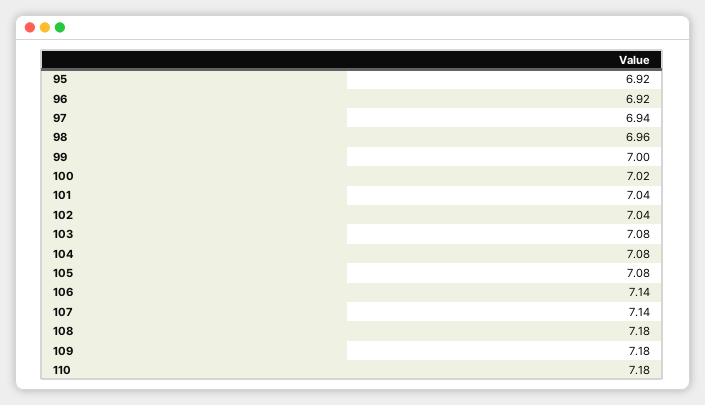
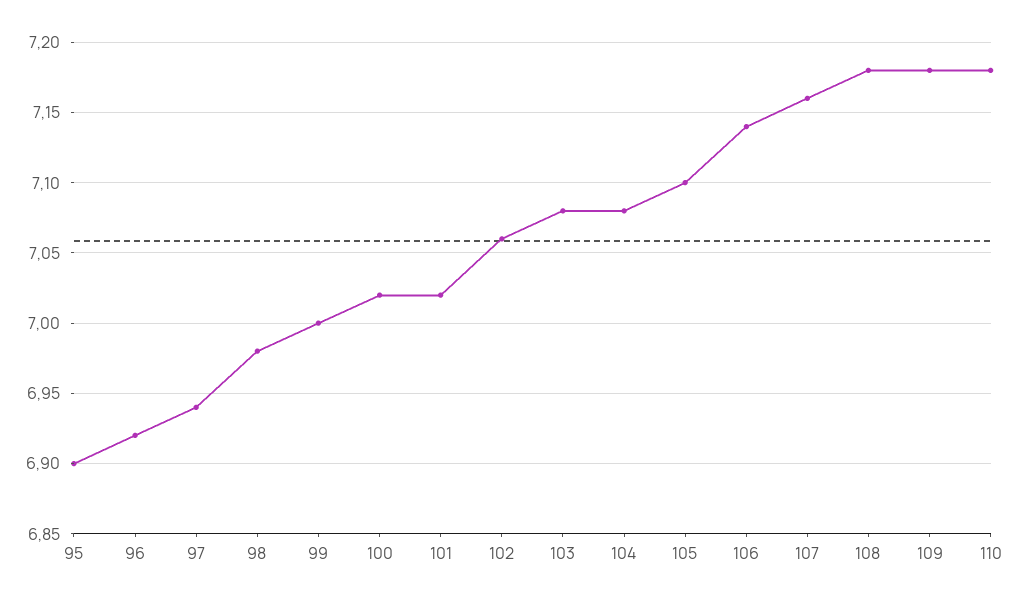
95: 6.92 -> 6.9
98: 6.96 -> 6.98
101: 7.04 -> 7.02
102: 7.04 -> 7.06
105: 7.08 -> 7.1
107: 7.14 -> 7.16

